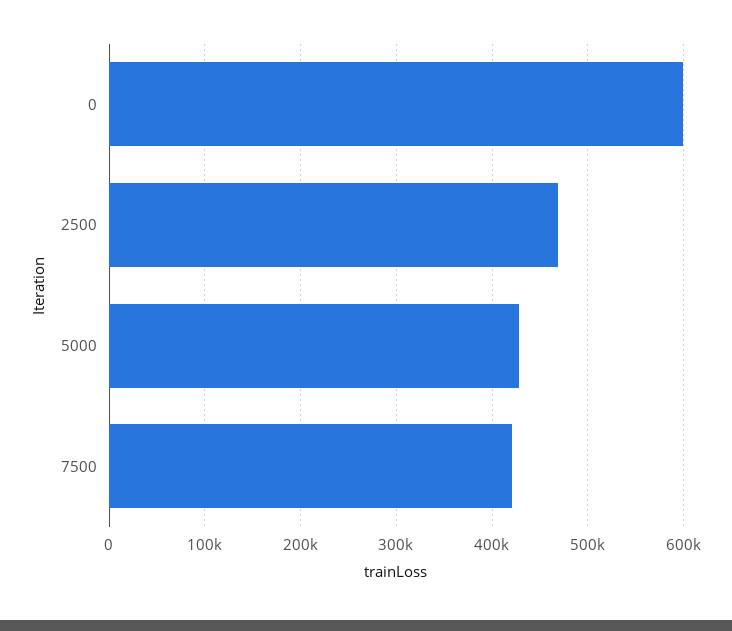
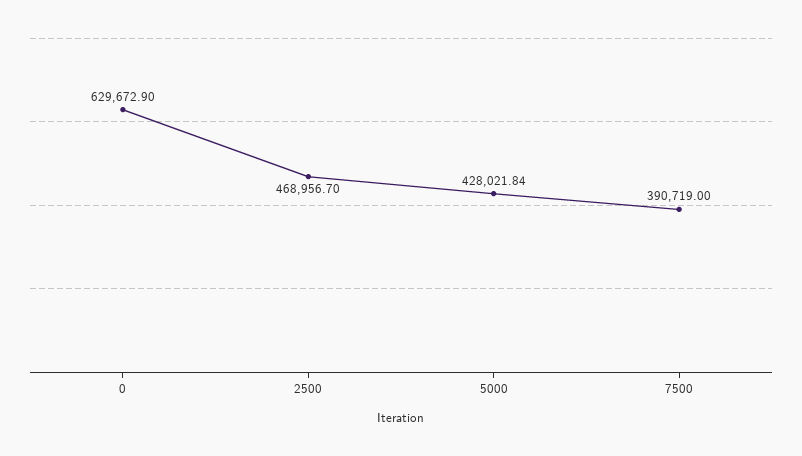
0: 600000 -> 629672.9
7500: 420000 -> 390719

